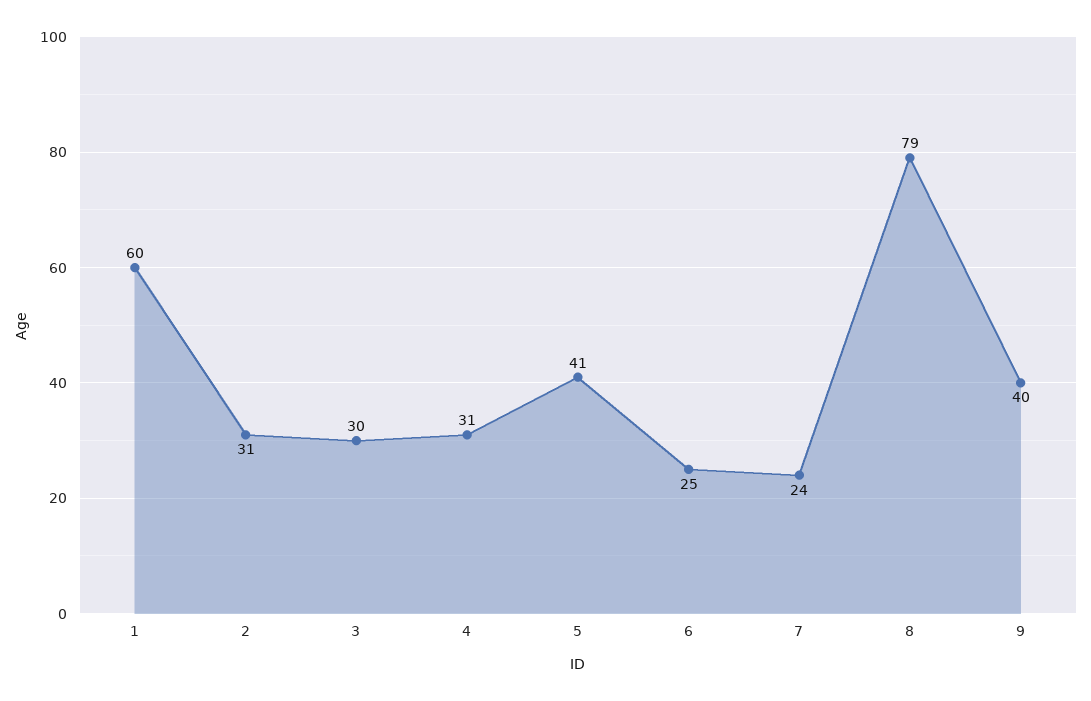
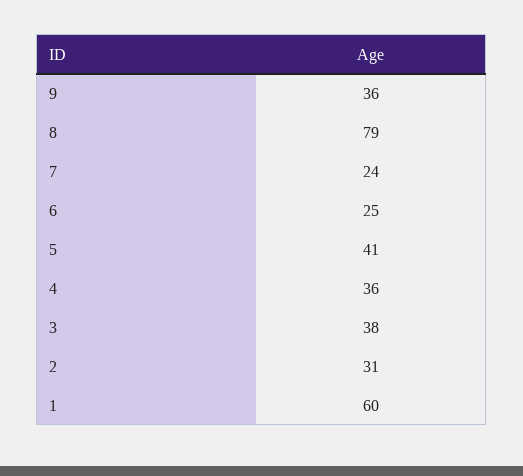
3: 30 -> 38
4: 31 -> 36
9: 40 -> 36

